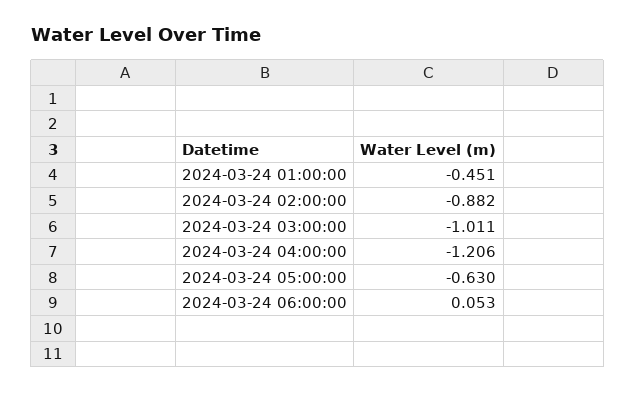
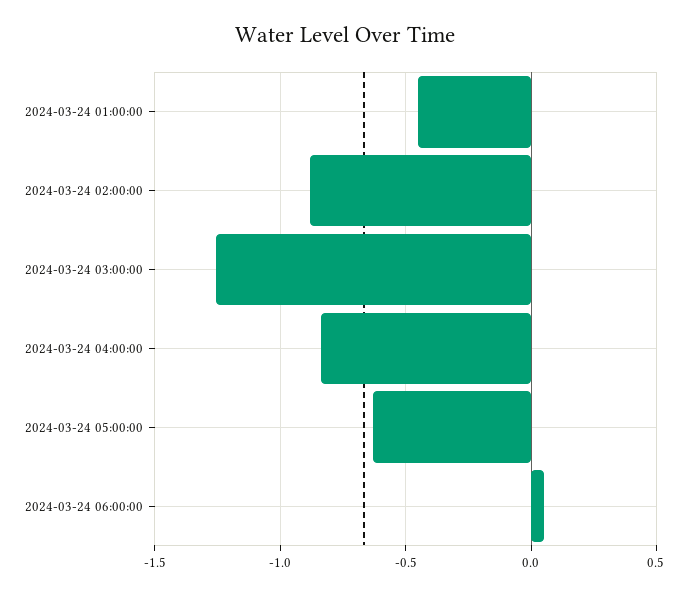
2024-03-24 03:00:00: -1.011 -> -1.25
2024-03-24 04:00:00: -1.206 -> -0.85

